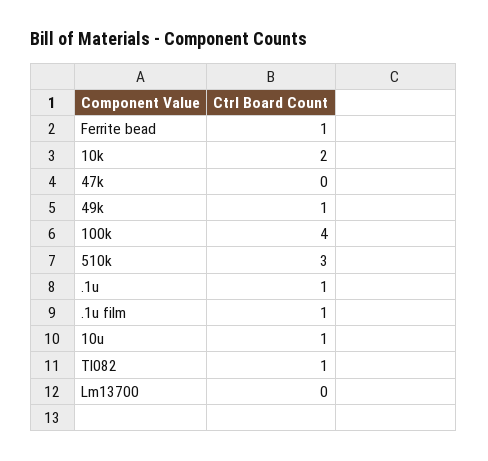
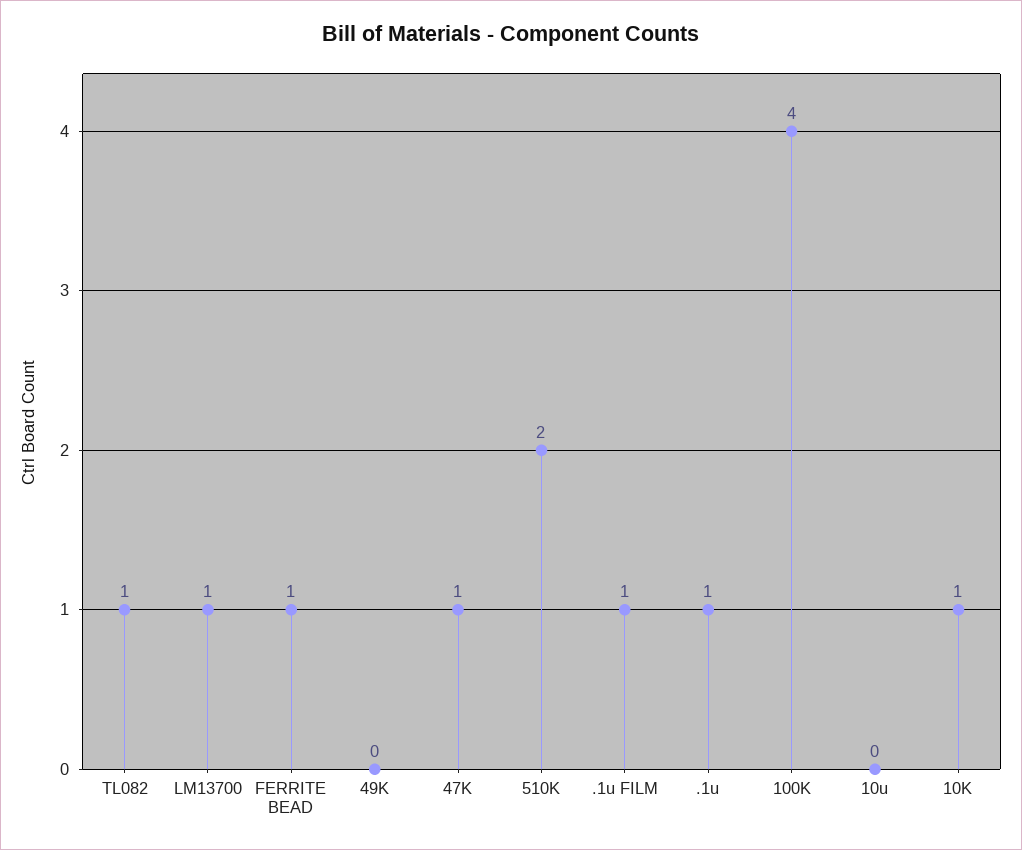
10k: 2 -> 1
47k: 0 -> 1
49k: 1 -> 0
510k: 3 -> 2
10u: 1 -> 0
Lm13700: 0 -> 1

